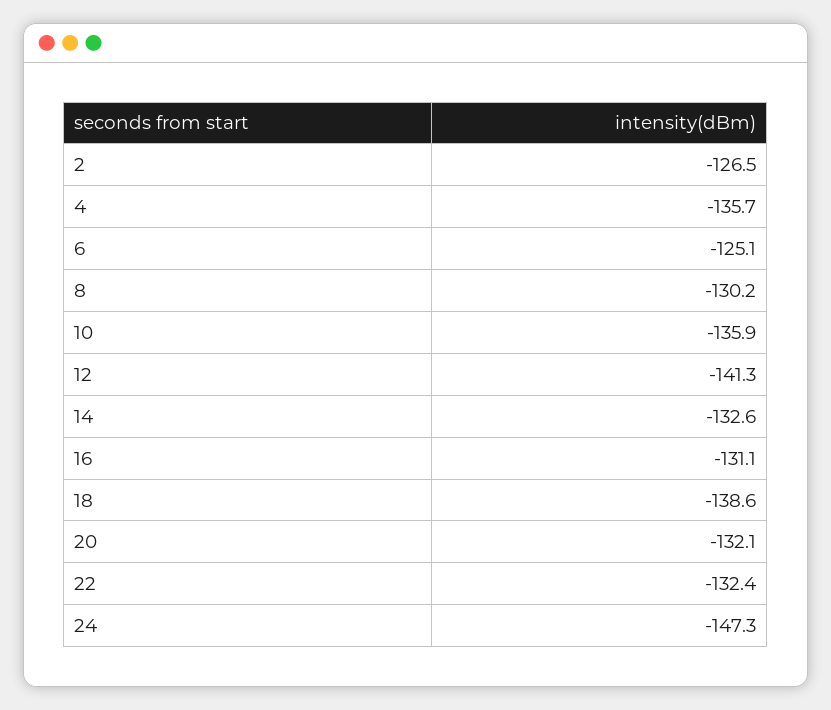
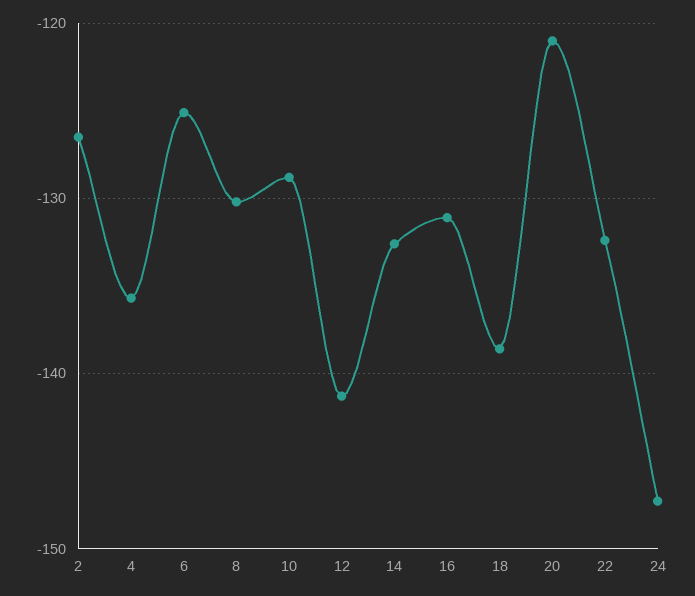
10: -135.9 -> -129
20: -132.1 -> -121

